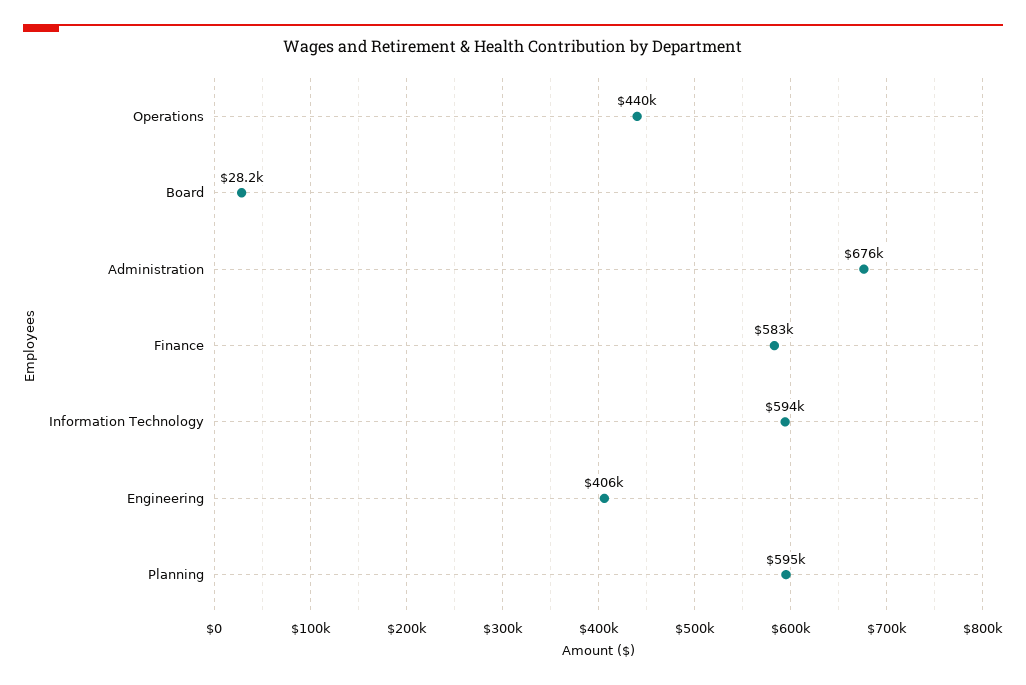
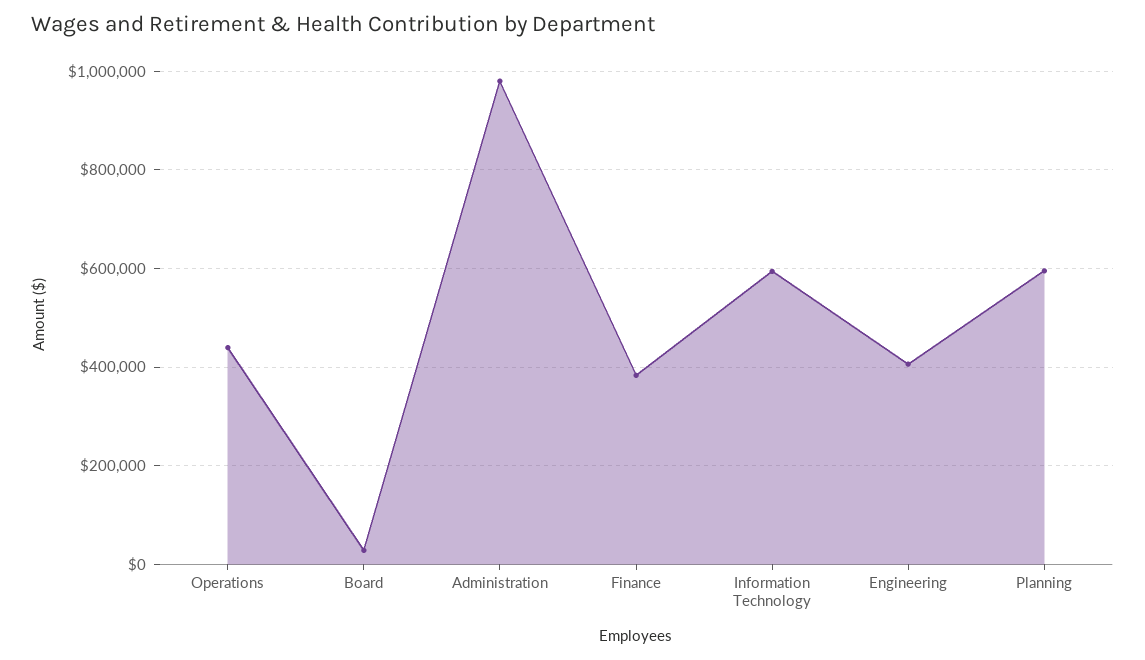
Administration: 676000 -> 980000
Finance: 583000 -> 380000

